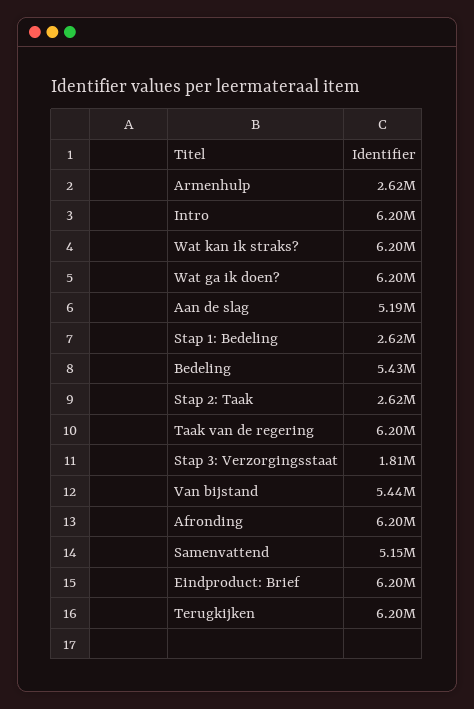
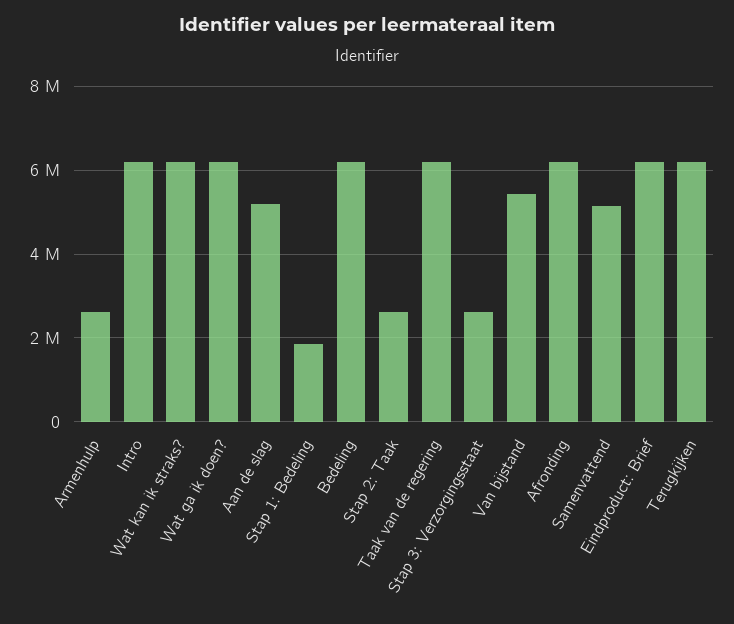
Stap 1: Bedeling: 2620000 -> 1800000
Bedeling: 5430000 -> 6200000
Stap 3: Verzorgingsstaat: 1810000 -> 2600000

